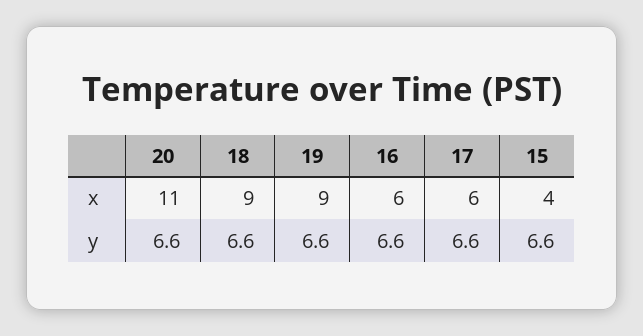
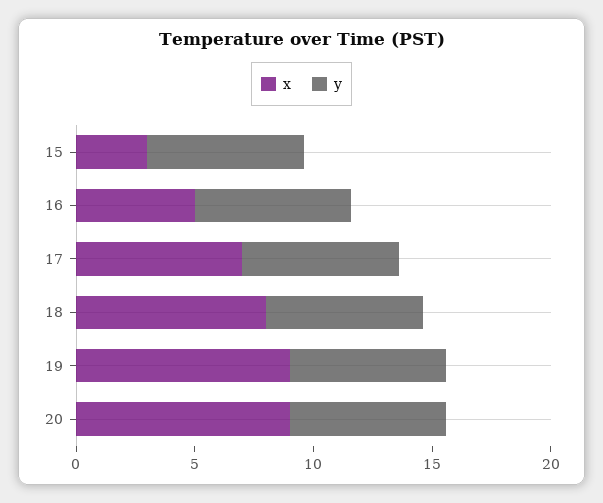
x, 20: 11 -> 9
x, 18: 9 -> 8
x, 16: 6 -> 5
x, 17: 6 -> 7
x, 15: 4 -> 3

